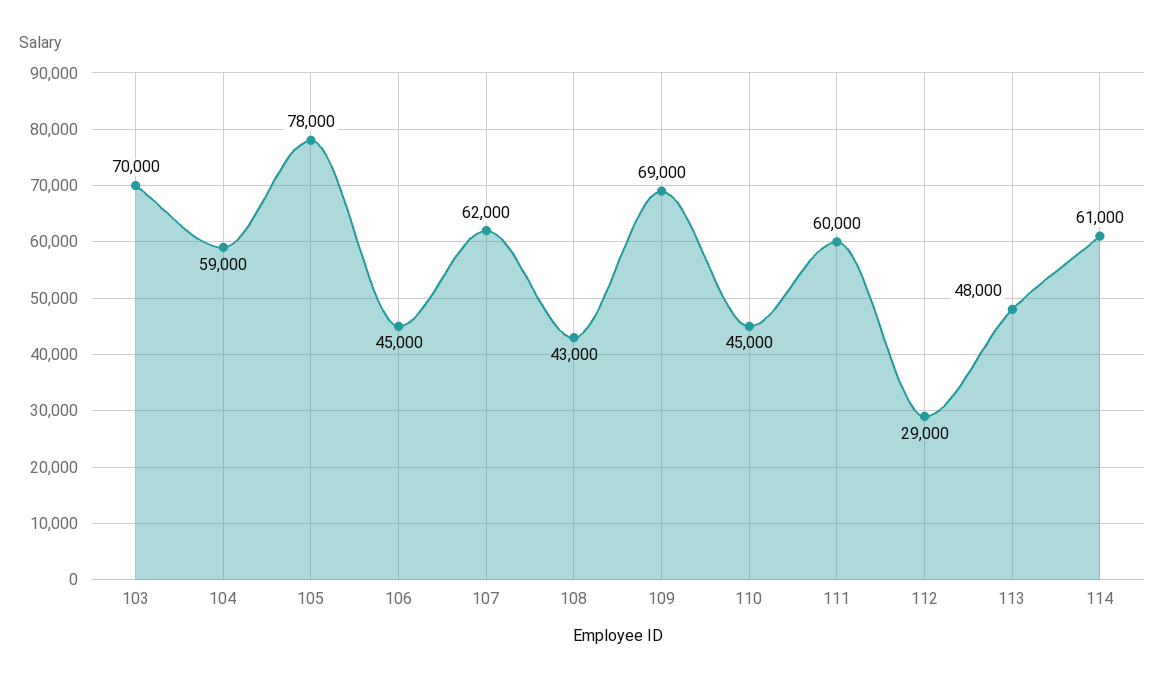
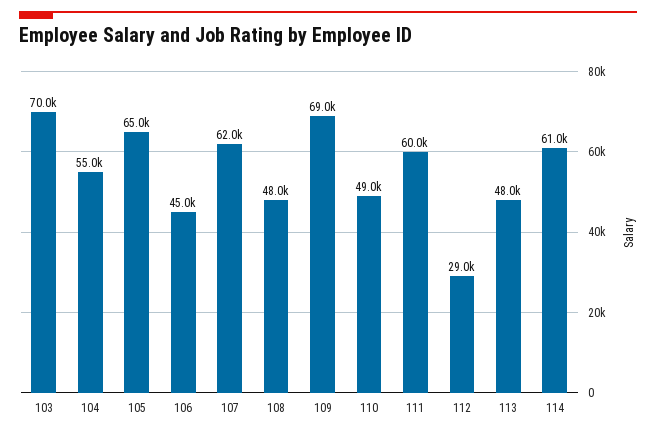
104: 59000 -> 55000
105: 78000 -> 65000
108: 43000 -> 48000
110: 45000 -> 49000

